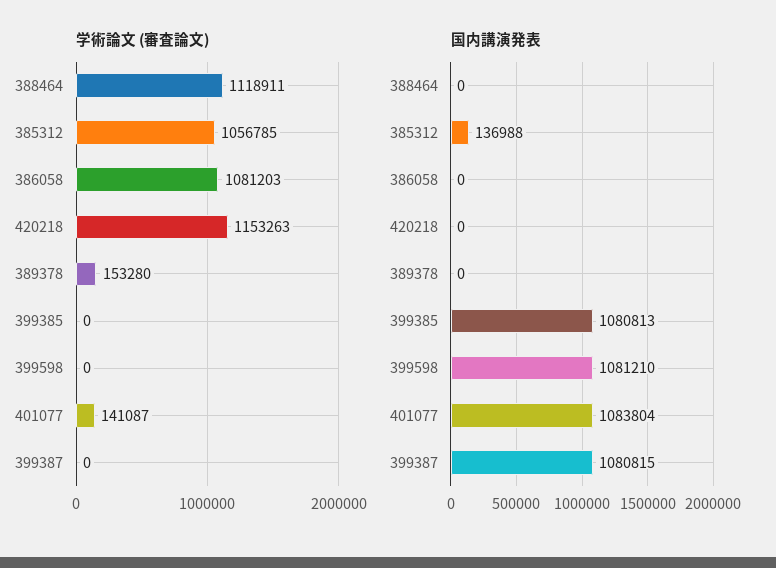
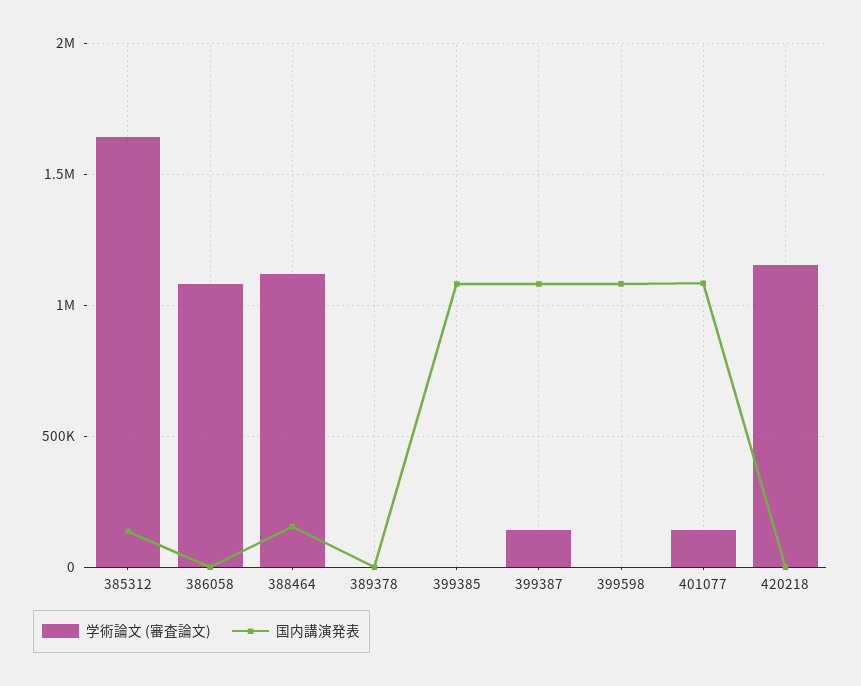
学術論文 (審査論文), 385312: 1056785 -> 1650000
学術論文 (審査論文), 389378: 153280 -> 0
学術論文 (審査論文), 399387: 0 -> 150000
国内講演発表, 388464: 0 -> 150000

